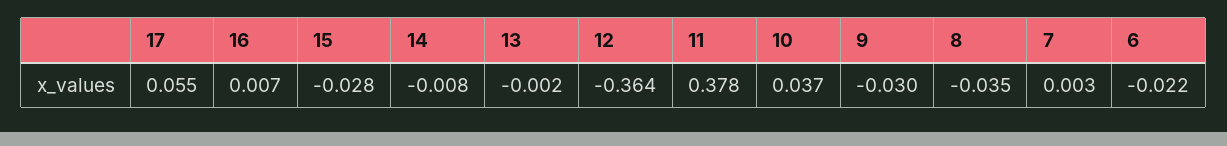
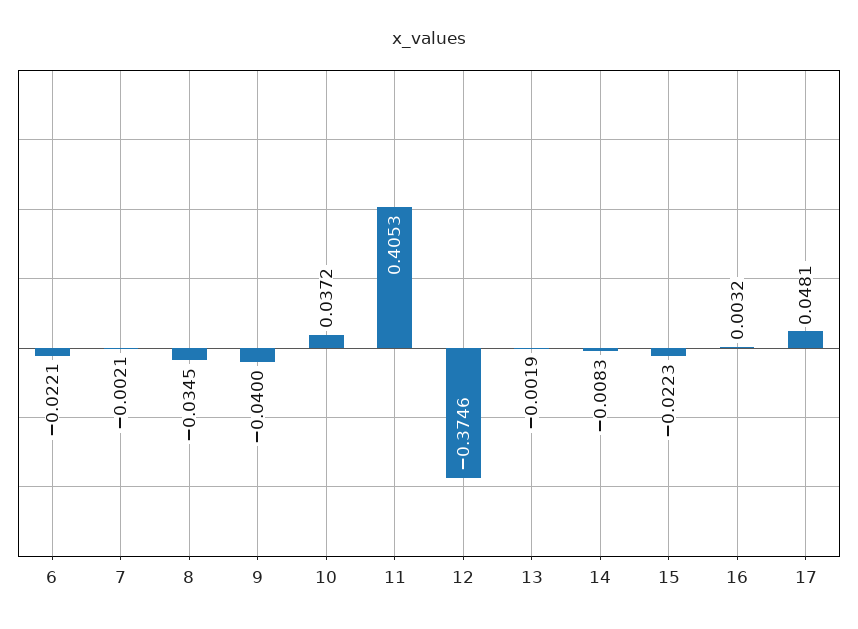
17: 0.055 -> 0.0481
16: 0.007 -> 0.0032
15: -0.028 -> -0.0223
12: -0.364 -> -0.3746
11: 0.378 -> 0.4053
9: -0.03 -> -0.04
7: 0.003 -> -0.0021

